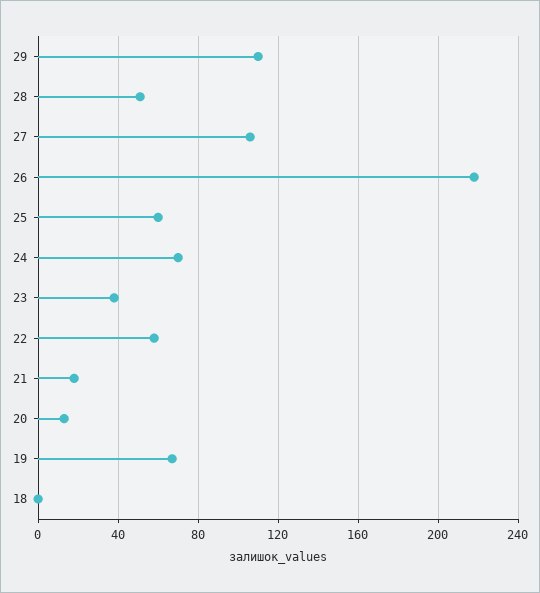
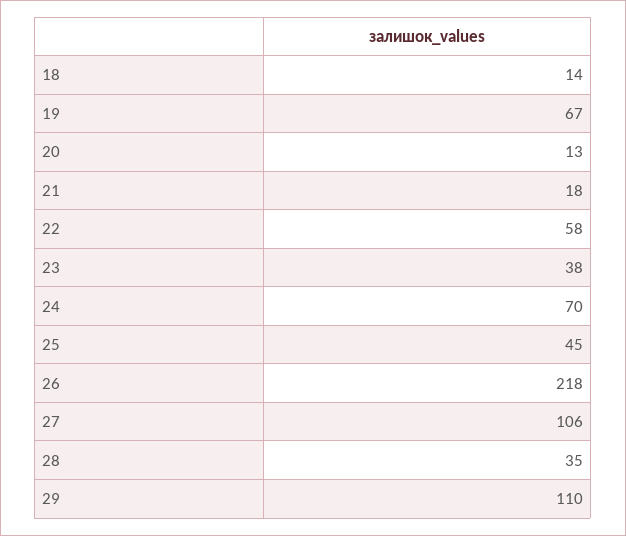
28: 50 -> 35
25: 60 -> 45
18: 0 -> 14

